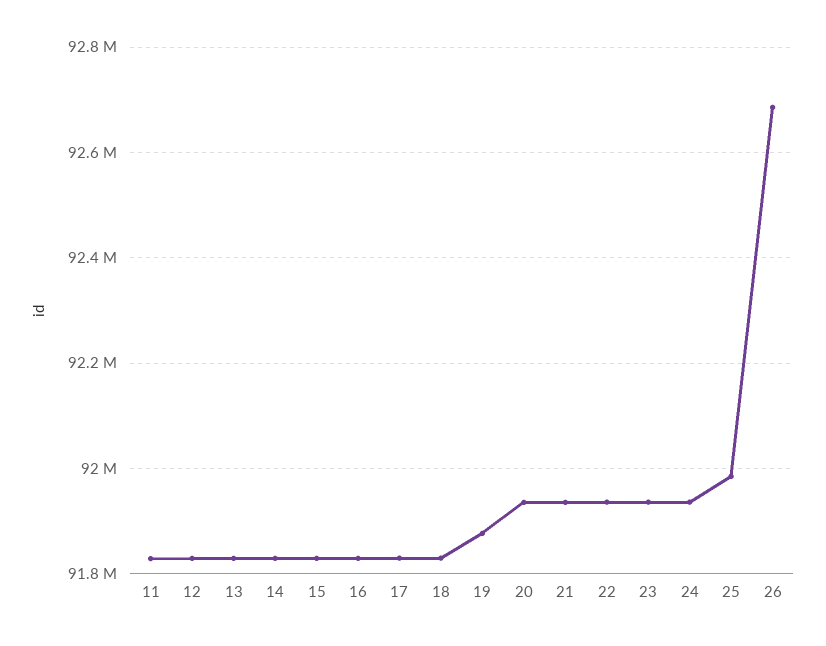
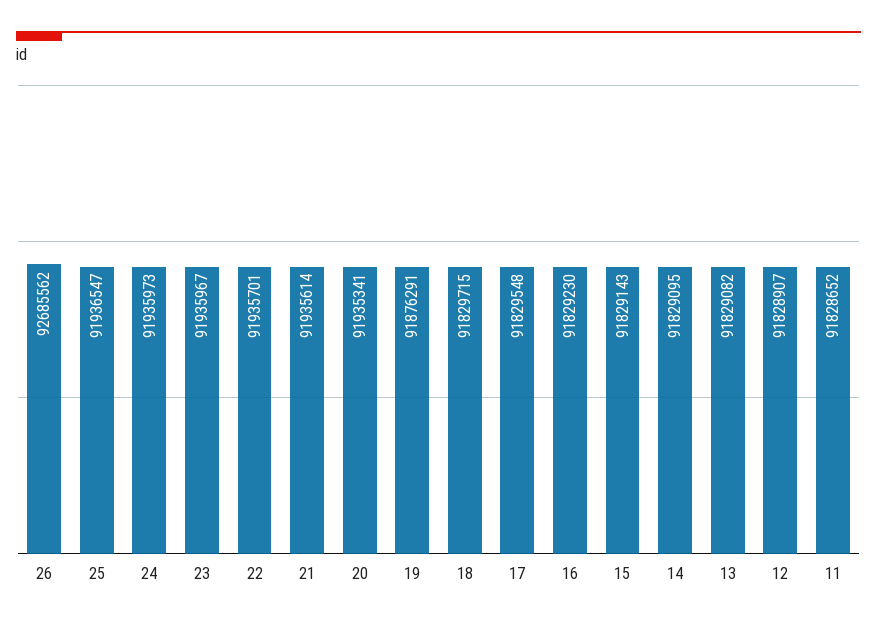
25: 91980000 -> 91936547

